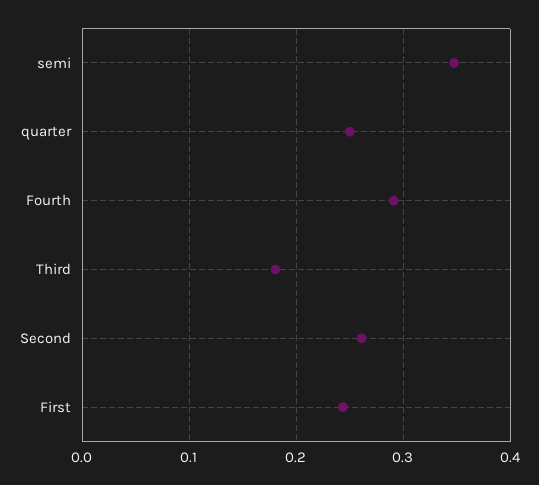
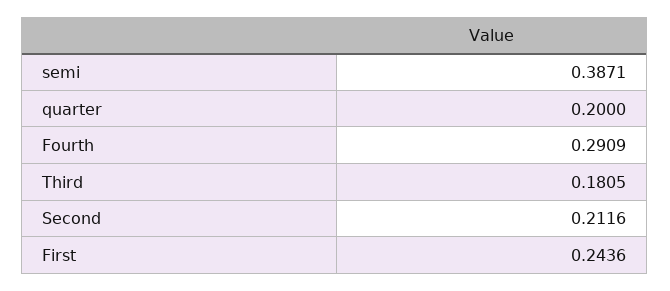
semi: 0.35 -> 0.3871
quarter: 0.25 -> 0.2
Second: 0.26 -> 0.2116

